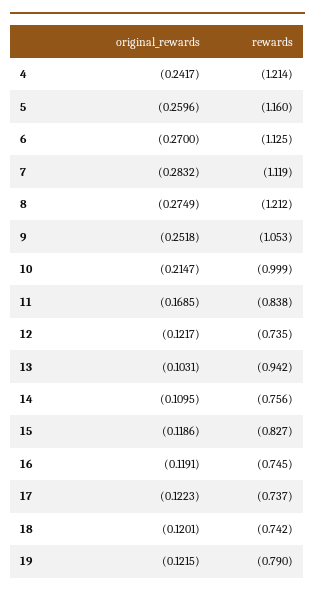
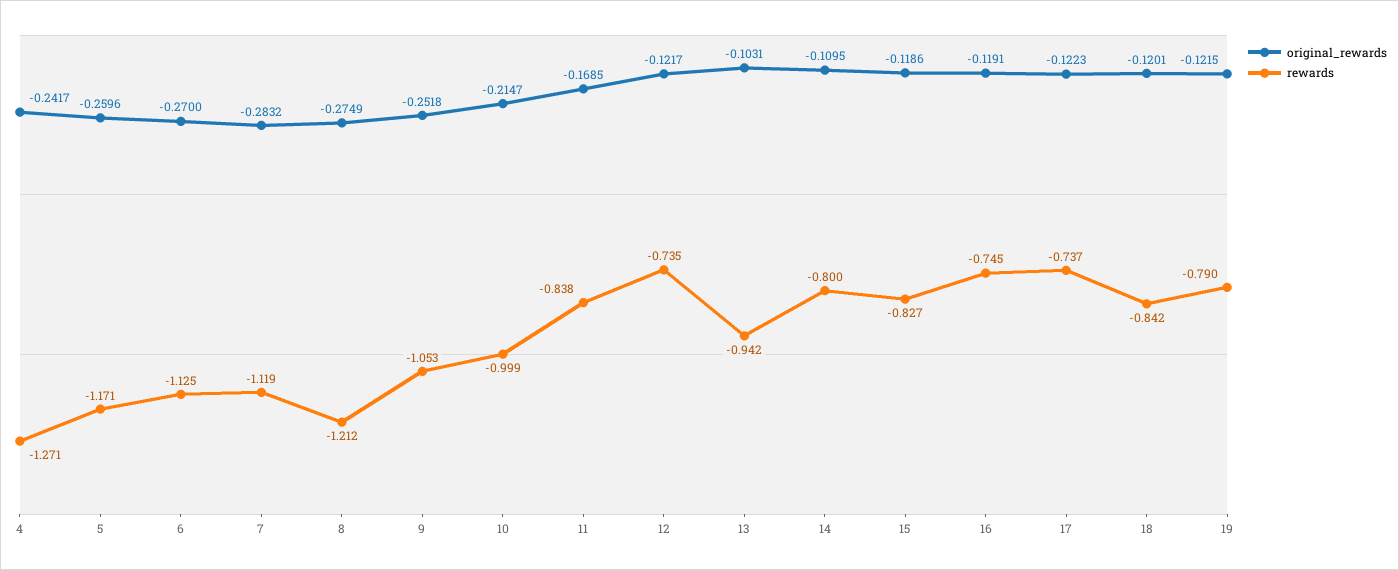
rewards, 4: -1.214 -> -1.271
rewards, 5: -1.16 -> -1.171
rewards, 14: -0.756 -> -0.8
rewards, 18: -0.742 -> -0.842

